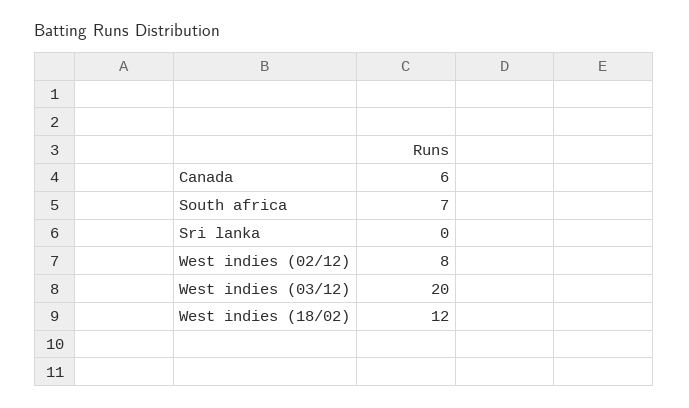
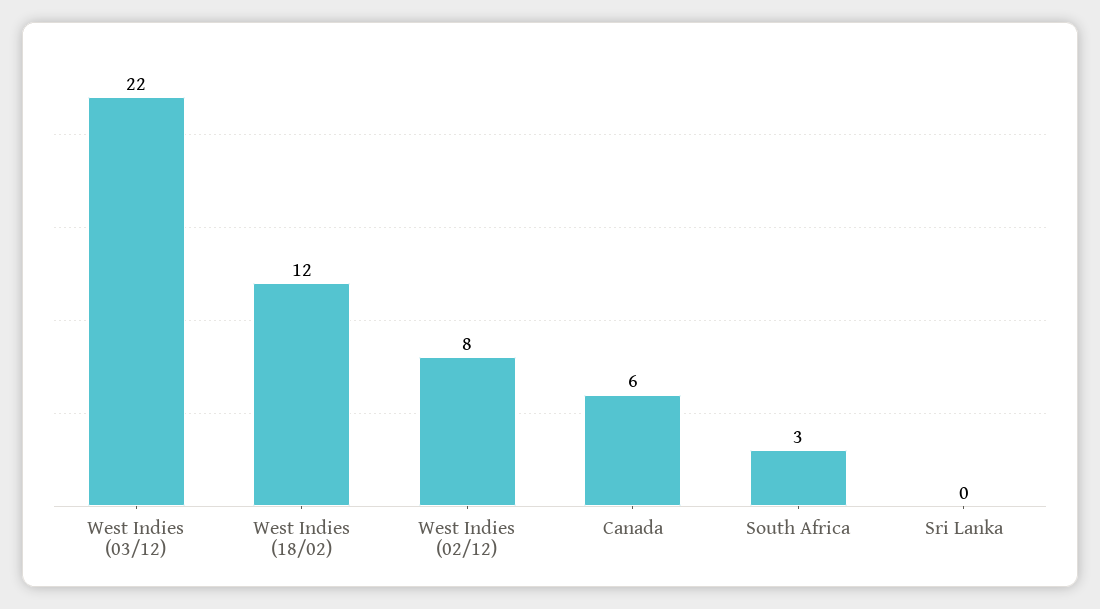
South africa: 7 -> 3
West indies (03/12): 20 -> 22

